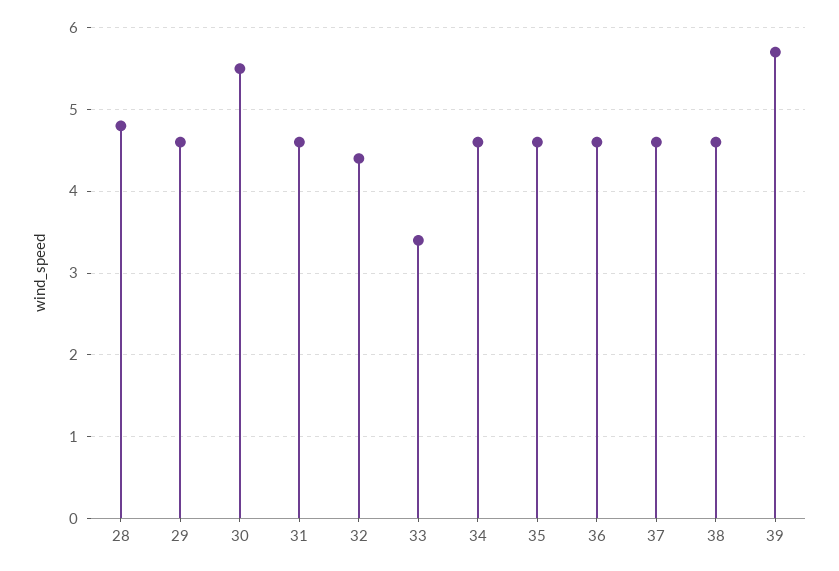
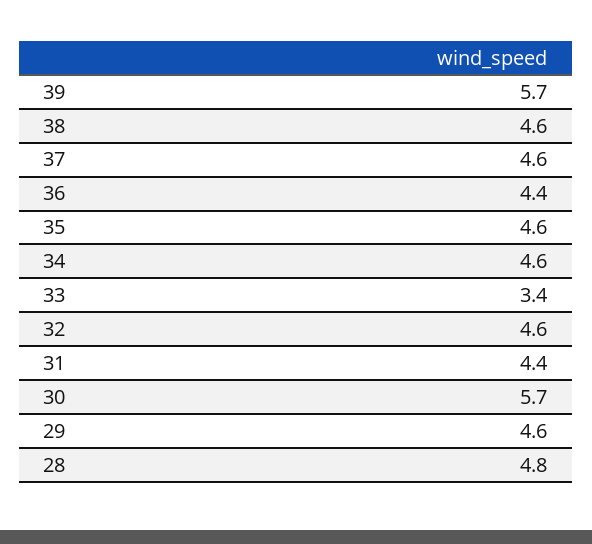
30: 5.5 -> 5.7
31: 4.6 -> 4.4
32: 4.4 -> 4.6
36: 4.6 -> 4.4

